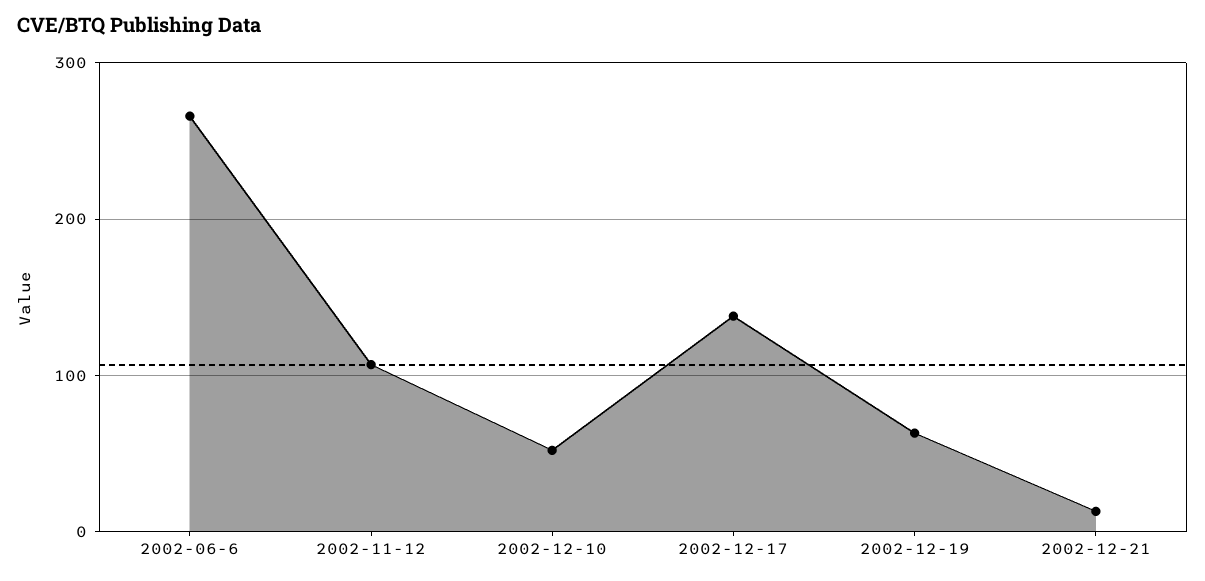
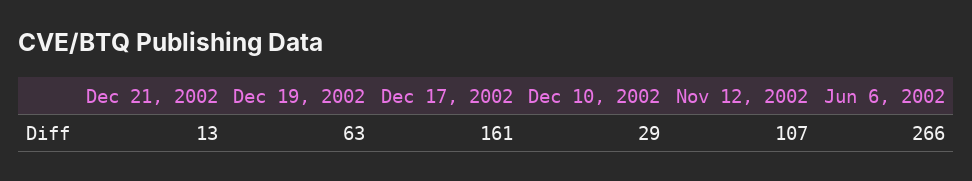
2002-12-10: 50 -> 29
2002-12-17: 140 -> 161

